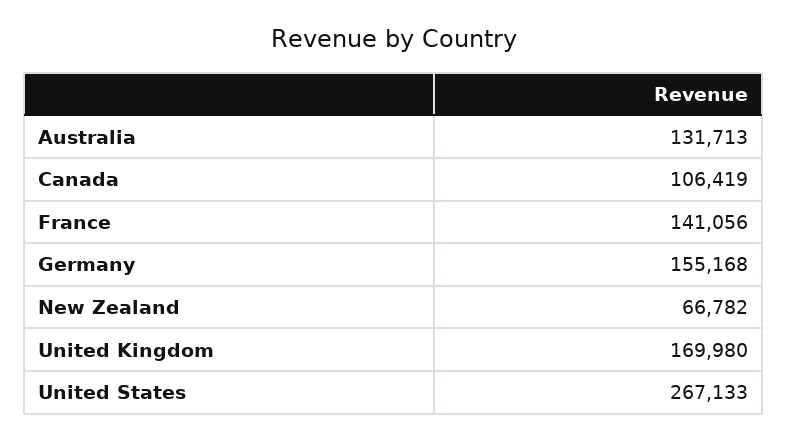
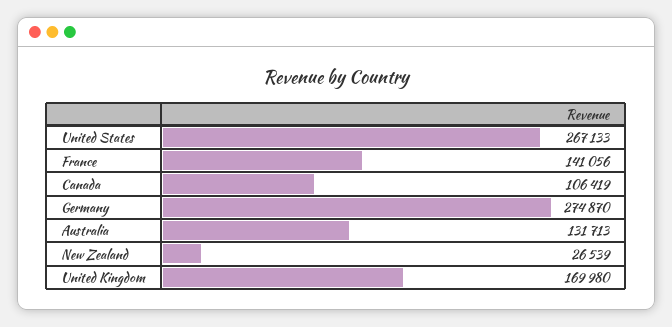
Germany: 155168 -> 274870
New Zealand: 66782 -> 26539

